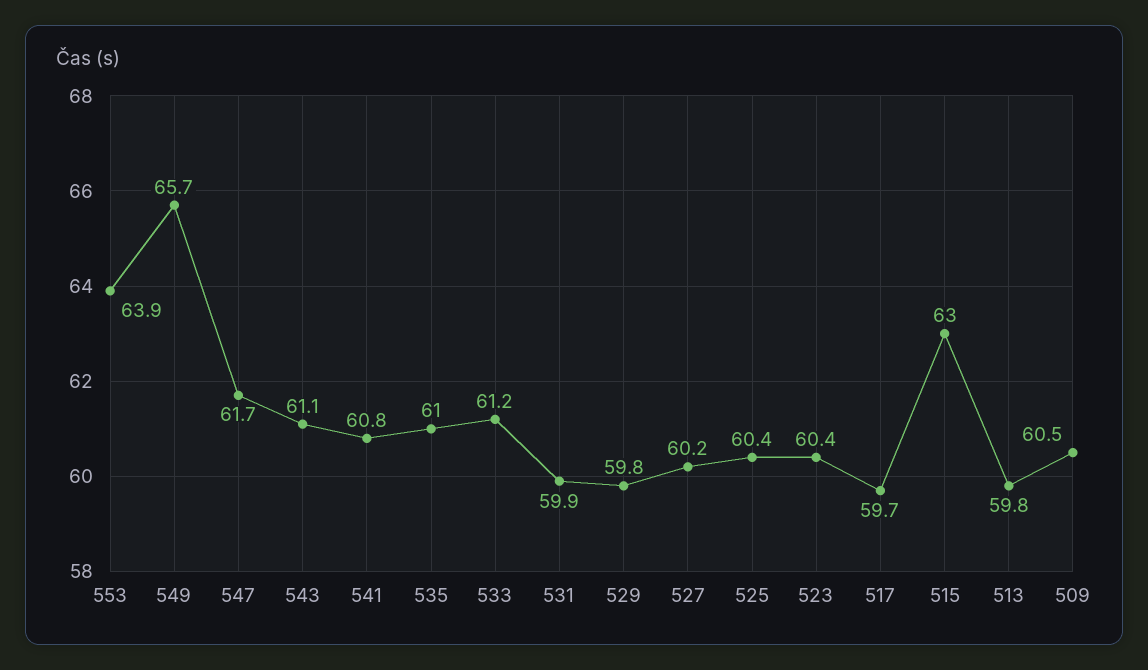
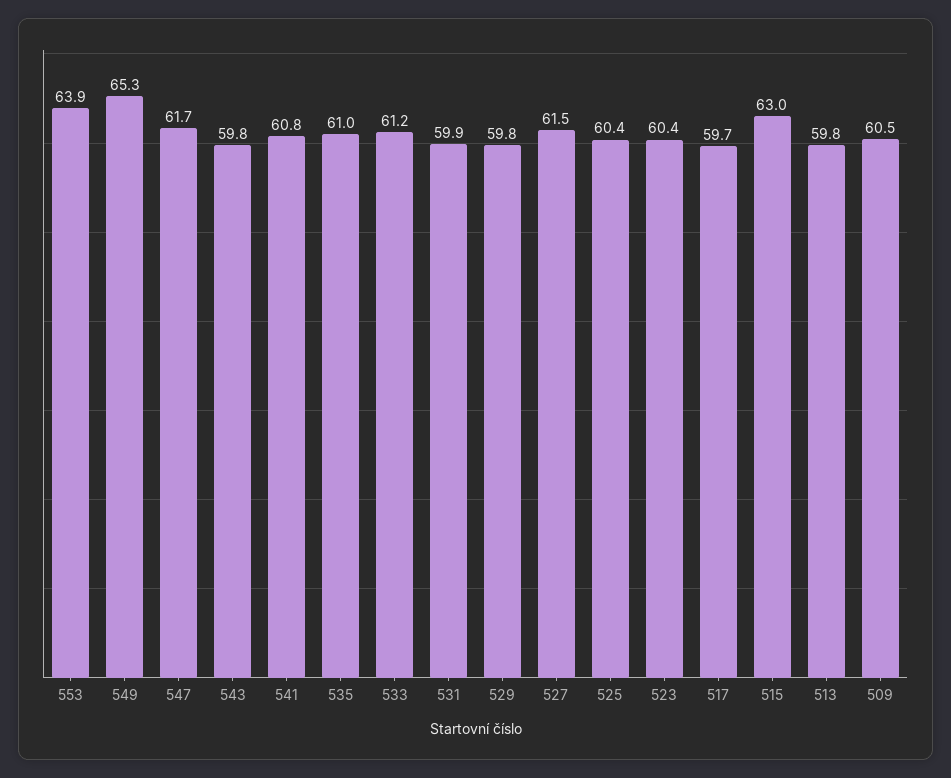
549: 65.7 -> 65.3
543: 61.1 -> 59.8
527: 60.2 -> 61.5

